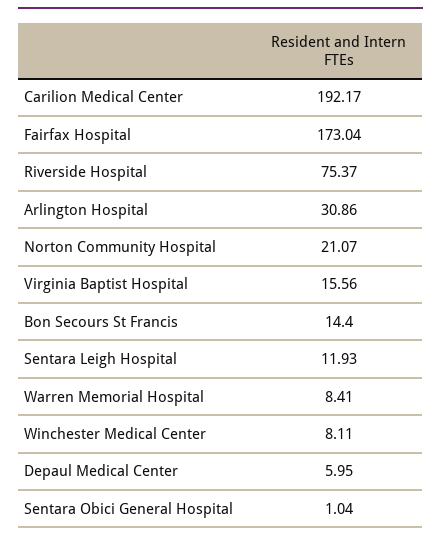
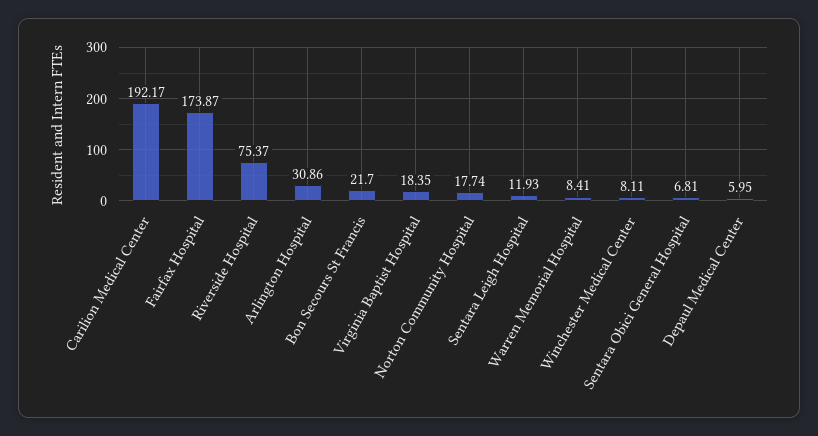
Fairfax Hospital: 173.04 -> 173.87
Norton Community Hospital: 21.07 -> 17.74
Virginia Baptist Hospital: 15.56 -> 18.35
Bon Secours St Francis: 14.4 -> 21.7
Sentara Obici General Hospital: 1.04 -> 6.81

